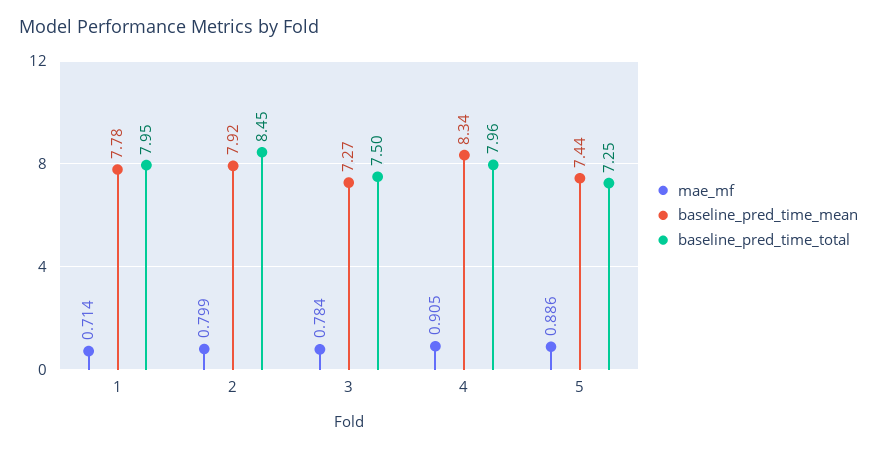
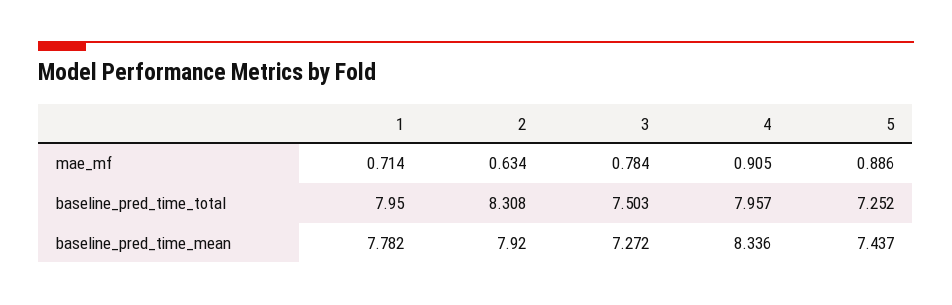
mae_mf, 2: 0.799 -> 0.634
baseline_pred_time_total, 2: 8.45 -> 8.308

